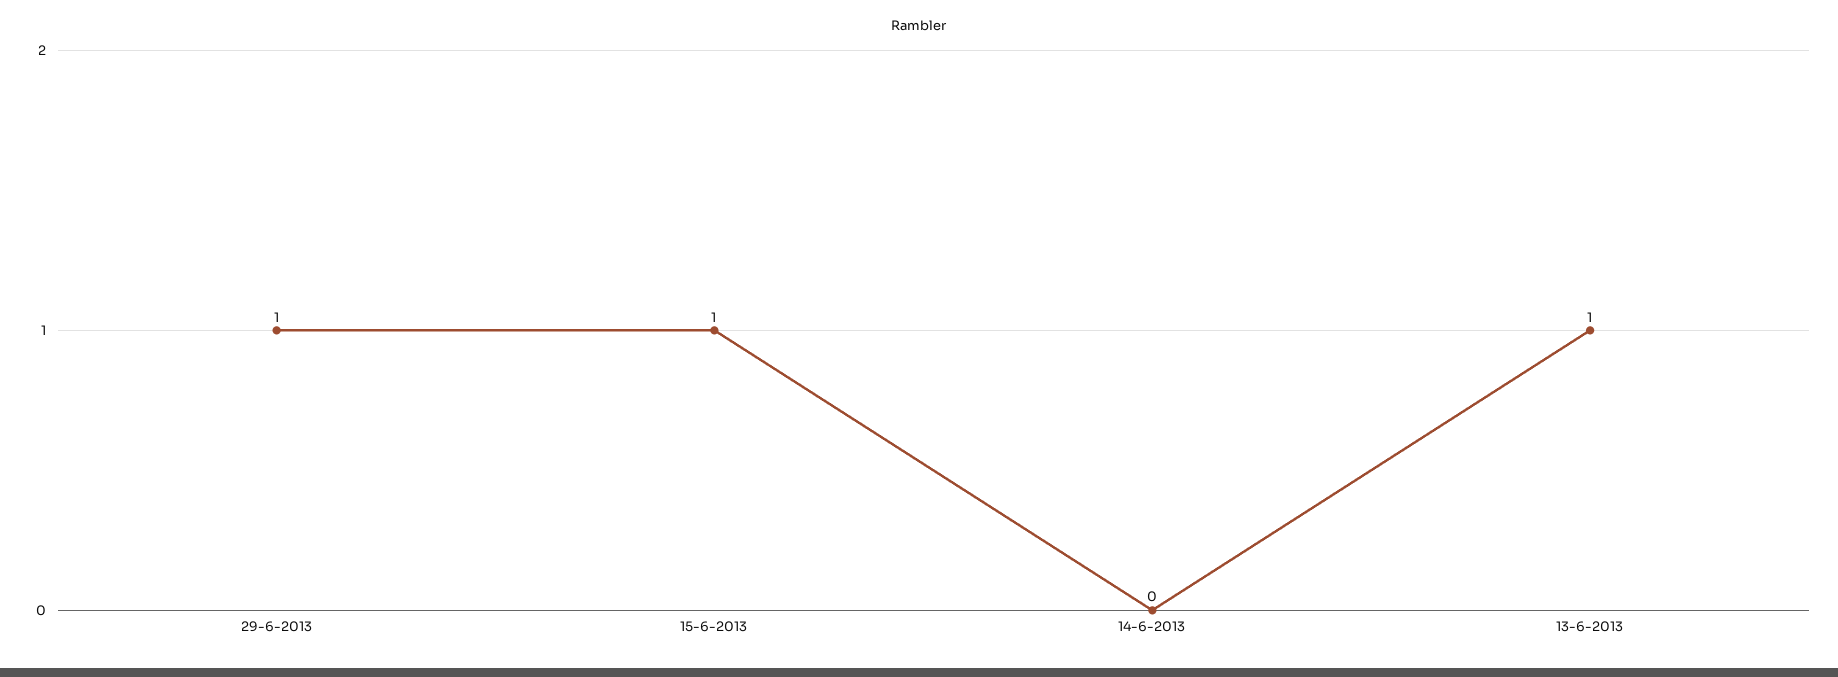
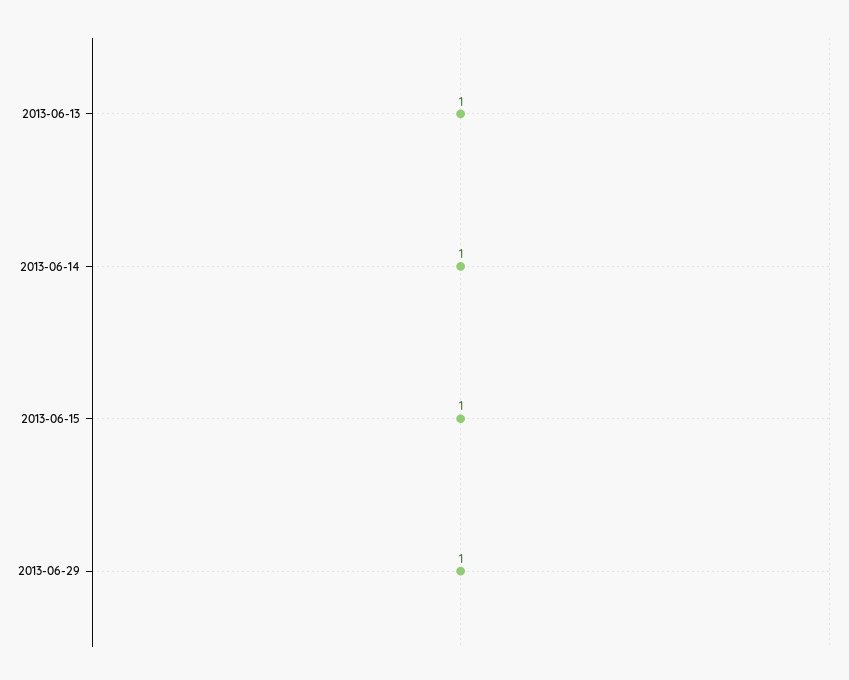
14-6-2013: 0 -> 1

